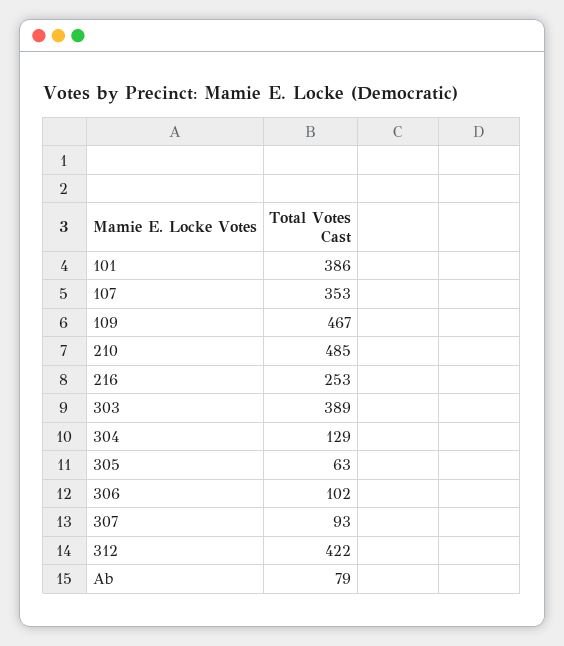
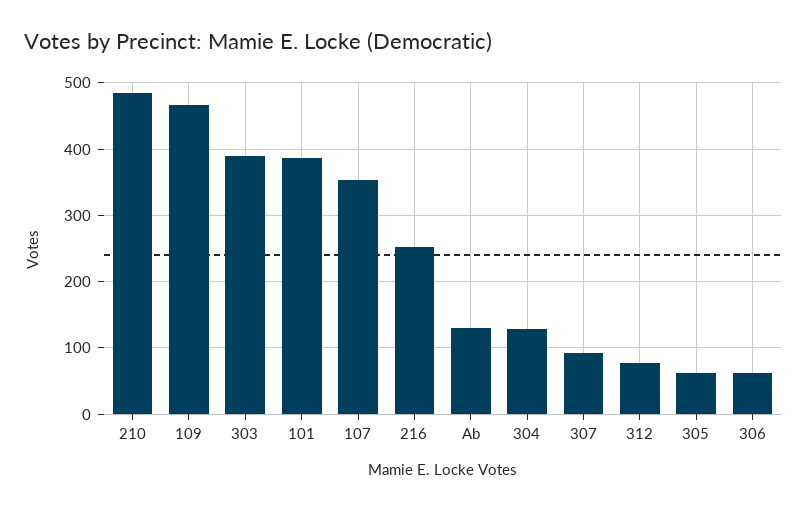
306: 102 -> 60
312: 422 -> 80
Ab: 79 -> 130

